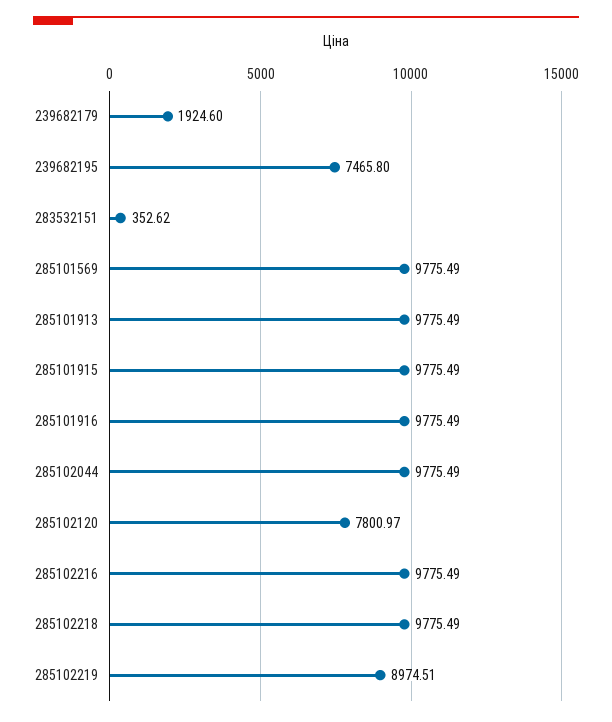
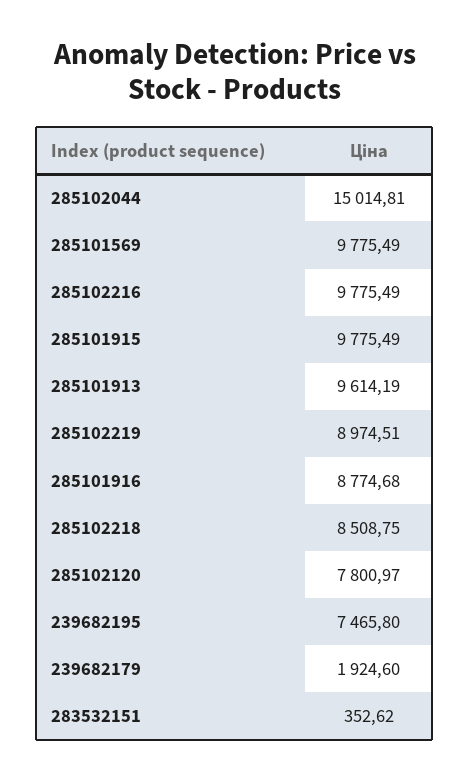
285101913: 9775.49 -> 9614.19
285101916: 9775.49 -> 8774.68
285102044: 9775.49 -> 15014.81
285102218: 9775.49 -> 8508.75

